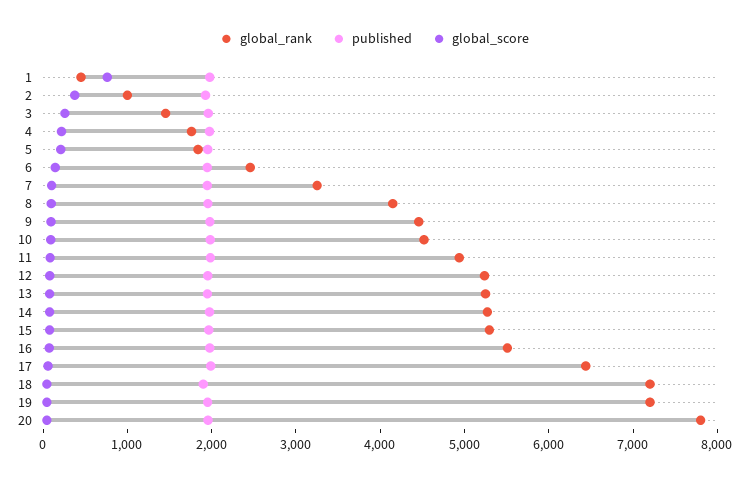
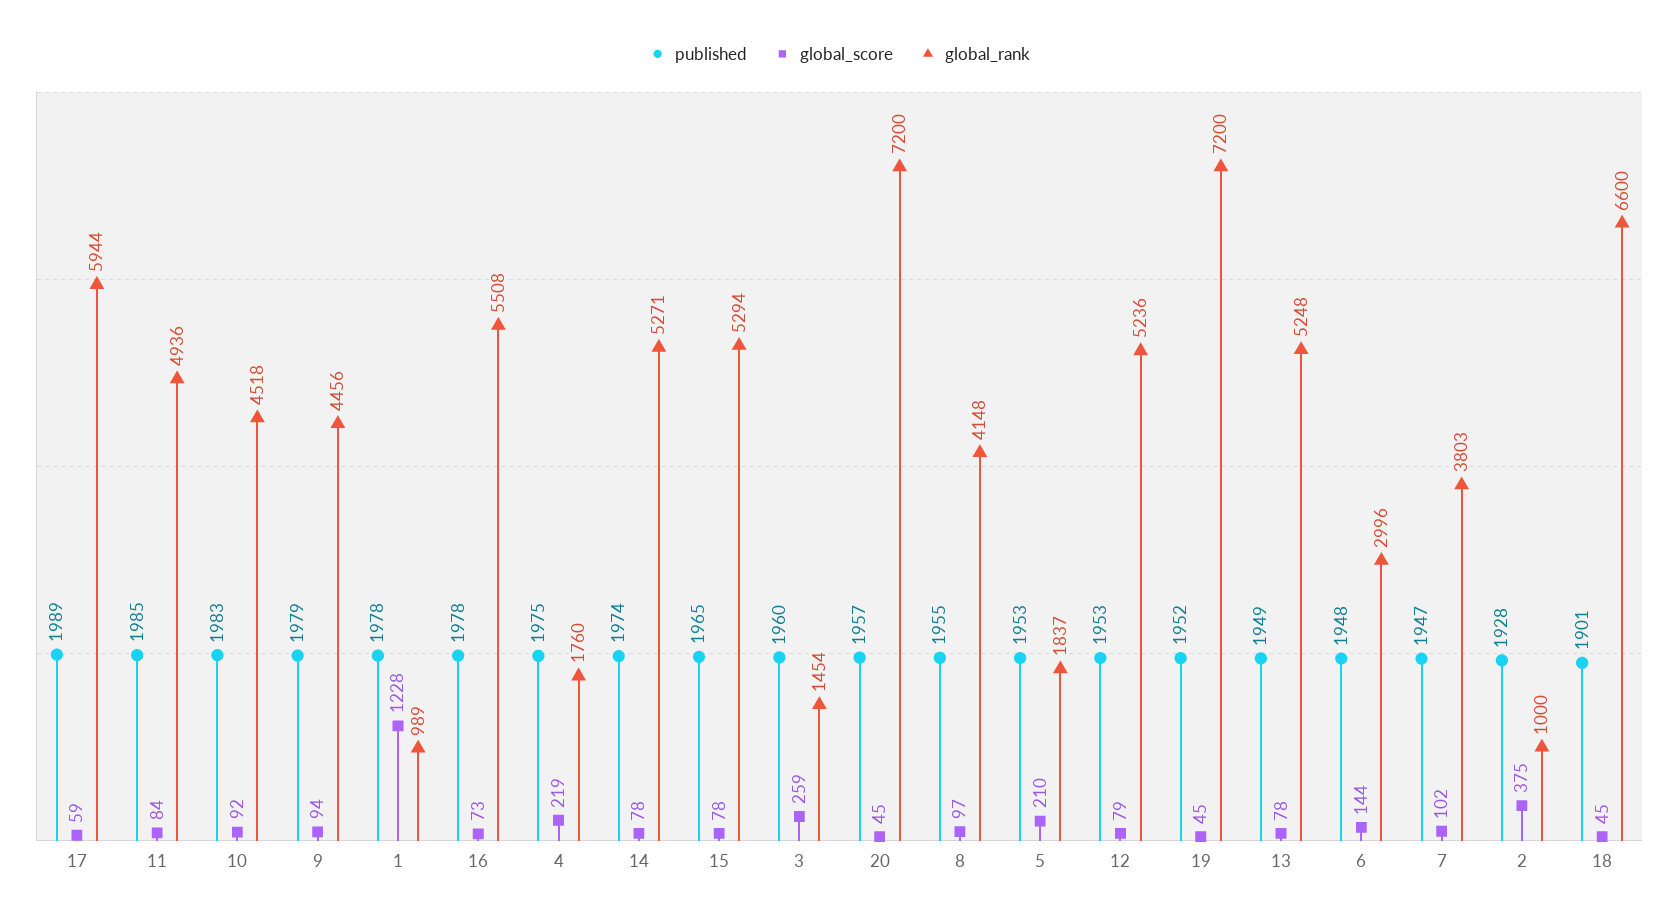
global_rank, 1: 400 -> 989
global_score, 1: 800 -> 1228
global_rank, 6: 2400 -> 2996
global_rank, 7: 3200 -> 3803
global_rank, 17: 6400 -> 5944
global_rank, 18: 7200 -> 6600
global_rank, 20: 7800 -> 7200

